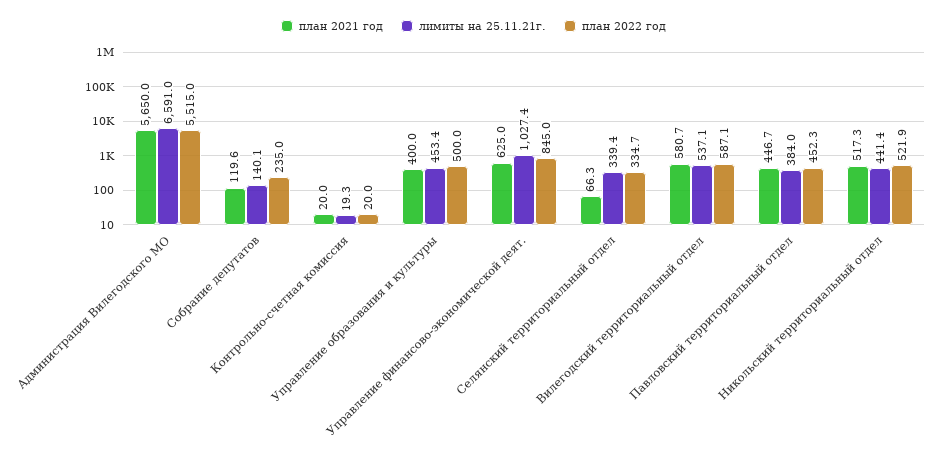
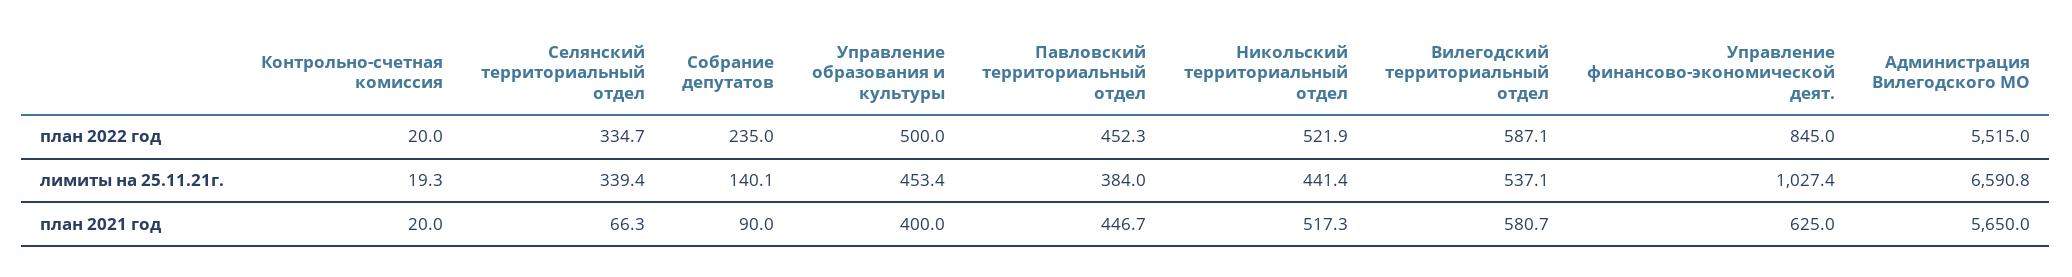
лимиты на 25.11.21г., Администрация Вилегодского МО: 6591 -> 6590.8
план 2021 год, Собрание депутатов: 119.6 -> 90

